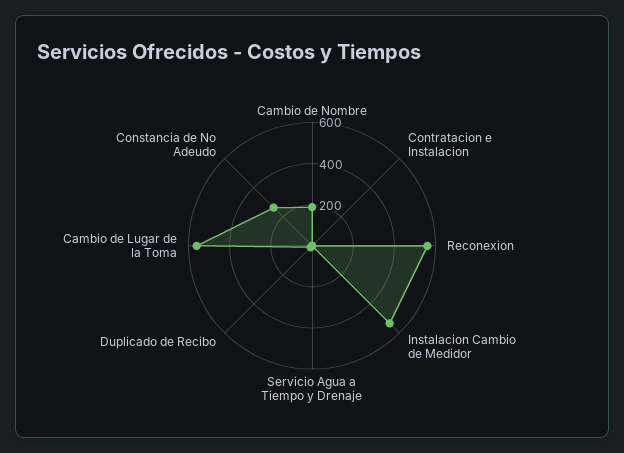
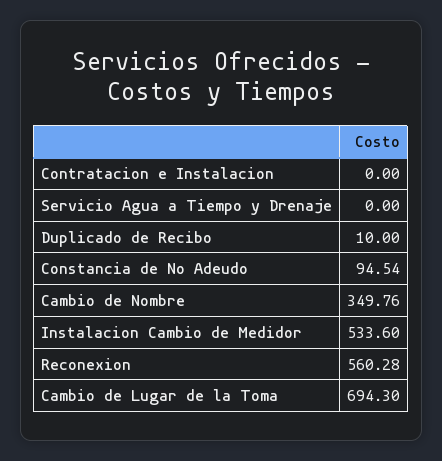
Cambio de Nombre: 200 -> 349.76
Cambio de Lugar de la Toma: 550 -> 694.3
Constancia de No Adeudo: 250 -> 94.54

